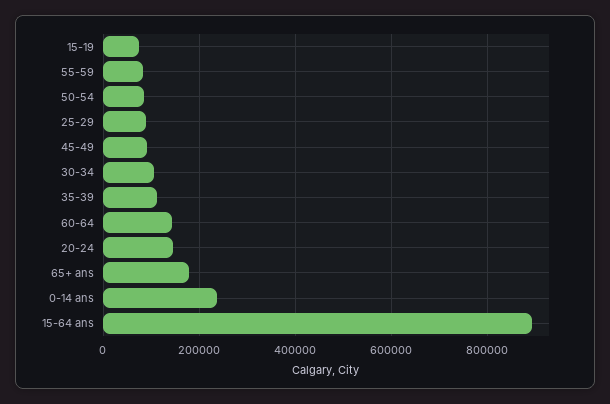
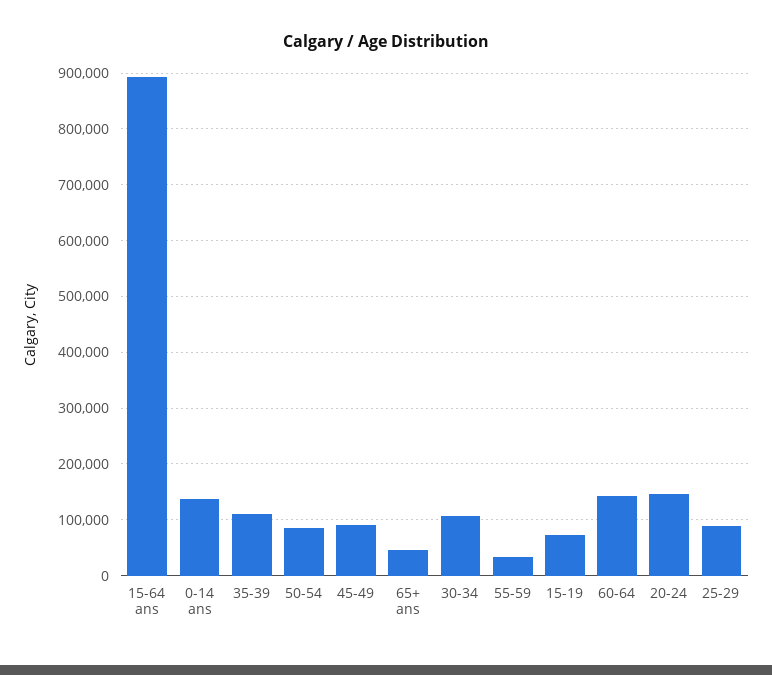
55-59: 80000 -> 40000
65+ ans: 180000 -> 40000
0-14 ans: 240000 -> 140000

